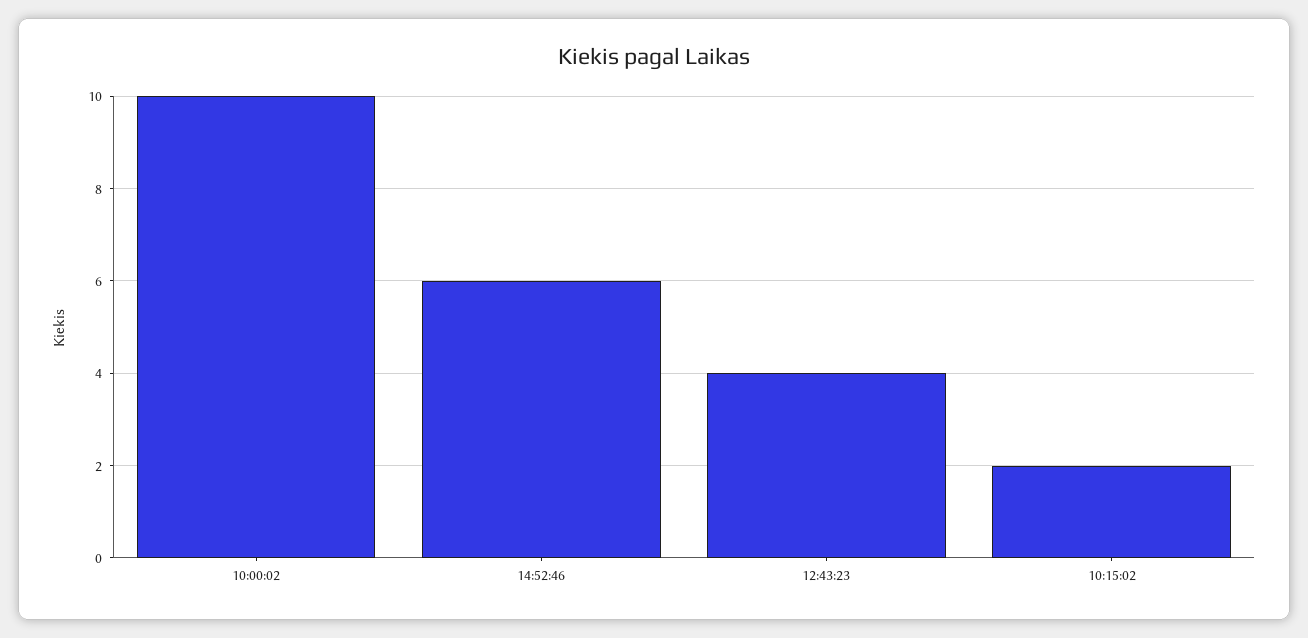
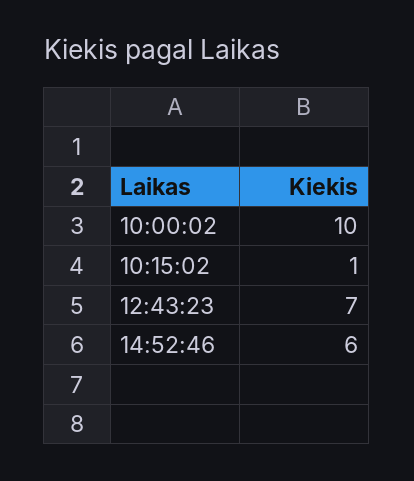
12:43:23: 4 -> 7
10:15:02: 2 -> 1

